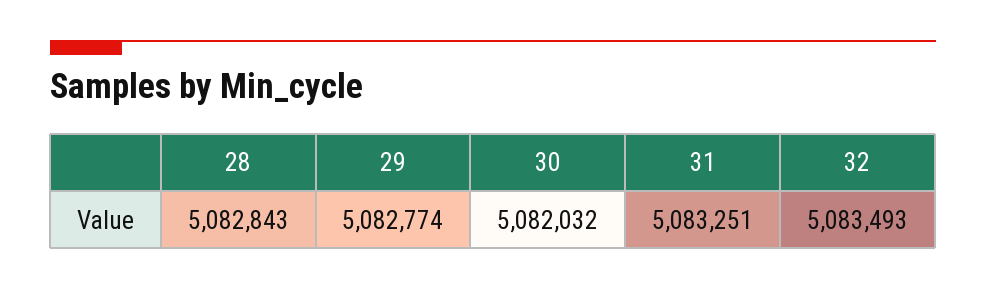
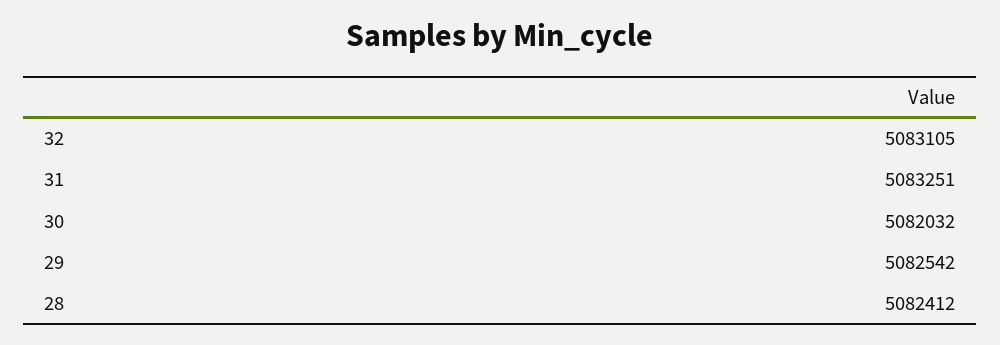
28: 5082843 -> 5082412
29: 5082774 -> 5082542
32: 5083493 -> 5083105

